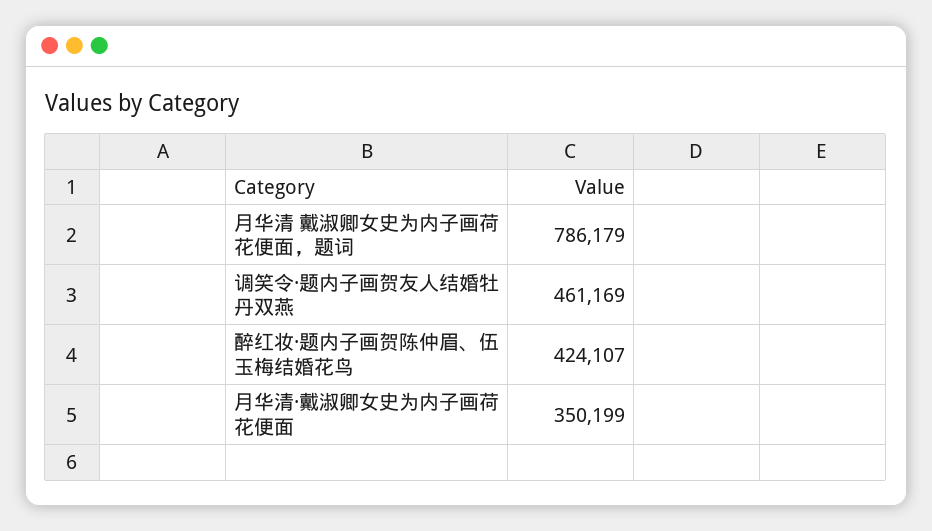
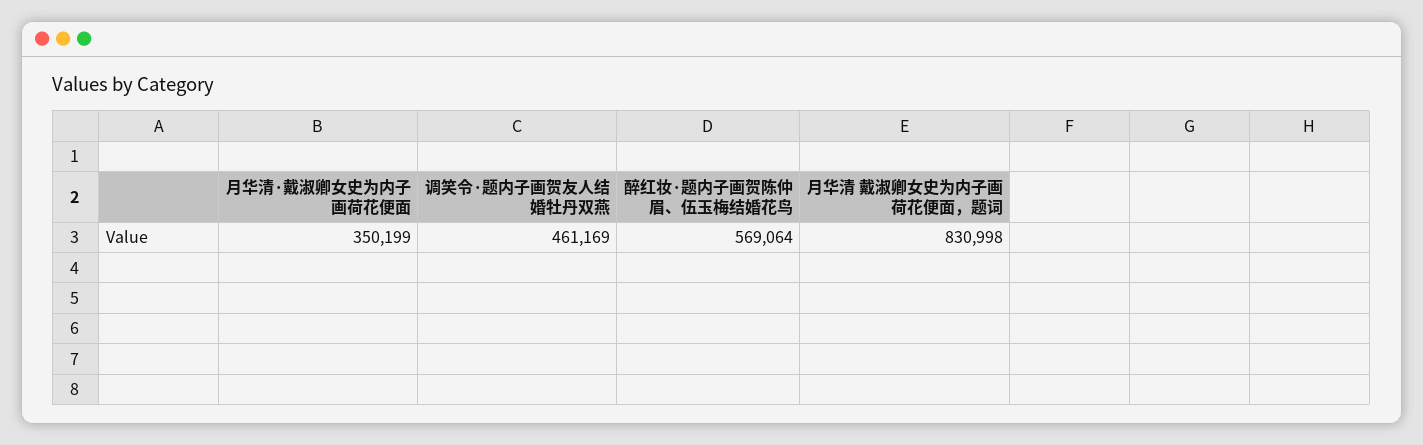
月华清 戴淑卿女史为内子画荷花便面，题词: 786179 -> 830998
醉红妆·题内子画贺陈仲眉、伍玉梅结婚花鸟: 424107 -> 569064

